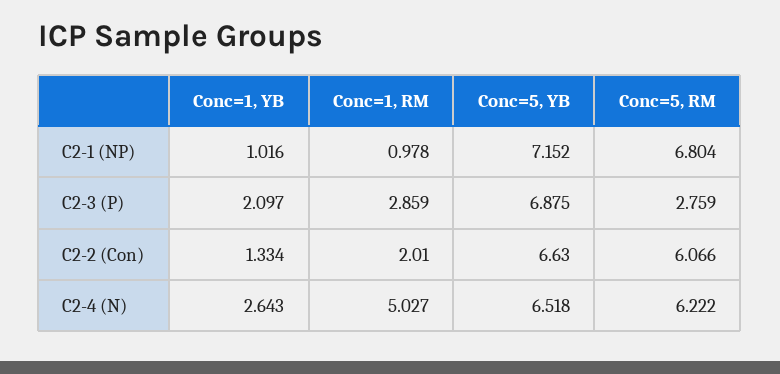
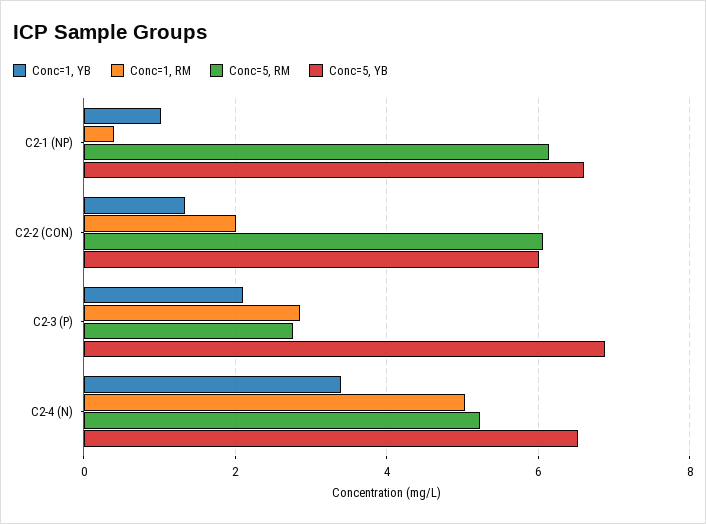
Conc=1, RM, C2-1 (NP): 0.978 -> 0.4
Conc=5, YB, C2-1 (NP): 7.152 -> 6.6
Conc=5, RM, C2-1 (NP): 6.804 -> 6.2
Conc=5, YB, C2-2 (Con): 6.63 -> 6
Conc=1, YB, C2-4 (N): 2.643 -> 3.4
Conc=5, RM, C2-4 (N): 6.222 -> 5.2

